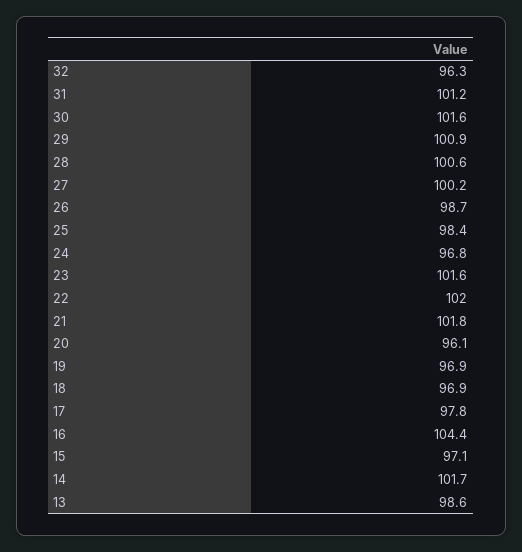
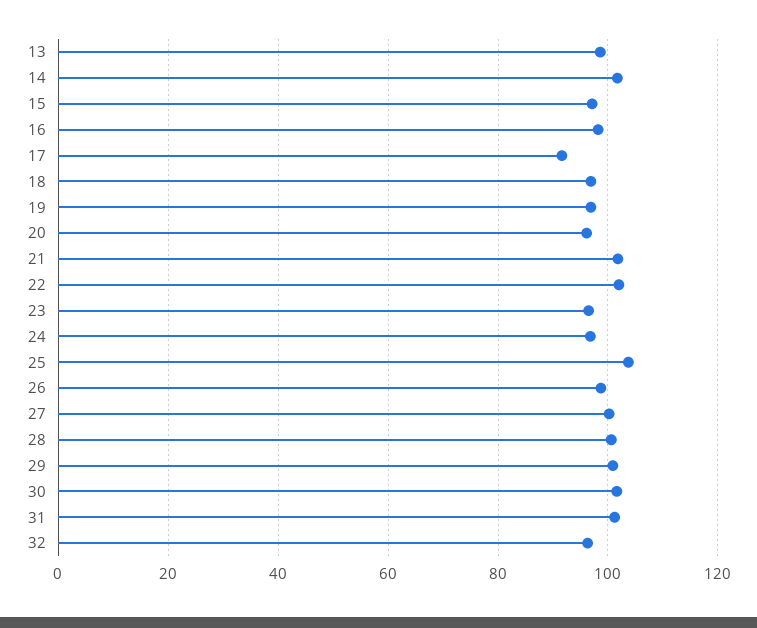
25: 98.4 -> 104
23: 101.6 -> 96
17: 97.8 -> 92
16: 104.4 -> 98

